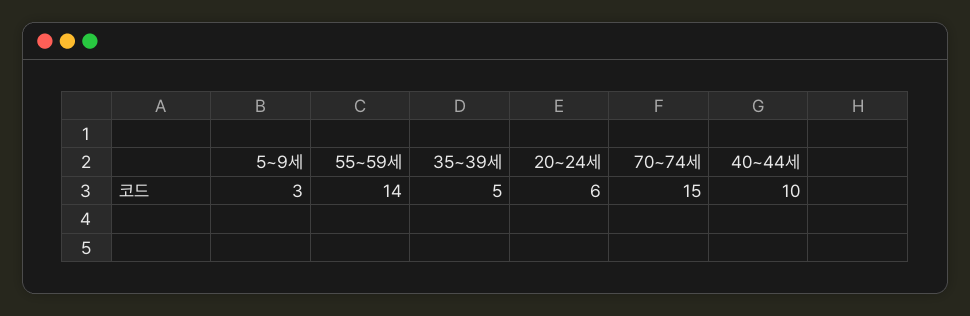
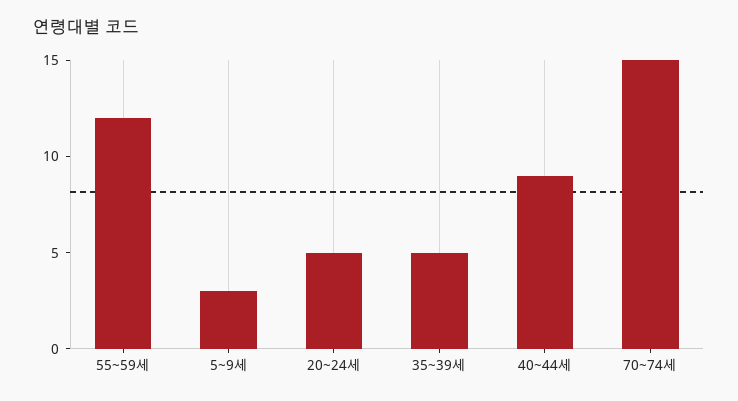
55~59세: 14 -> 12
20~24세: 6 -> 5
40~44세: 10 -> 9

